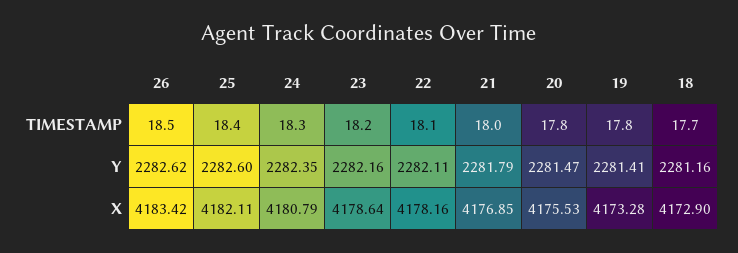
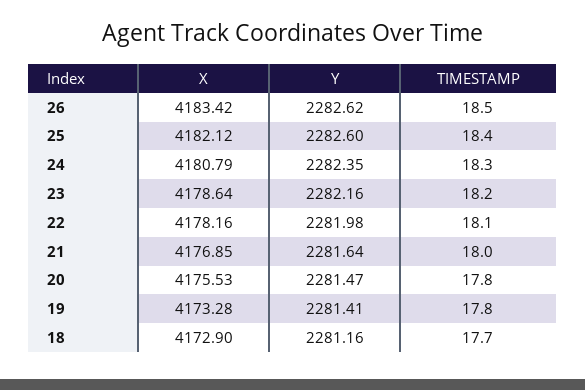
22, Y: 2282.11 -> 2281.98
21, Y: 2281.79 -> 2281.64
25, X: 4182.11 -> 4182.12

